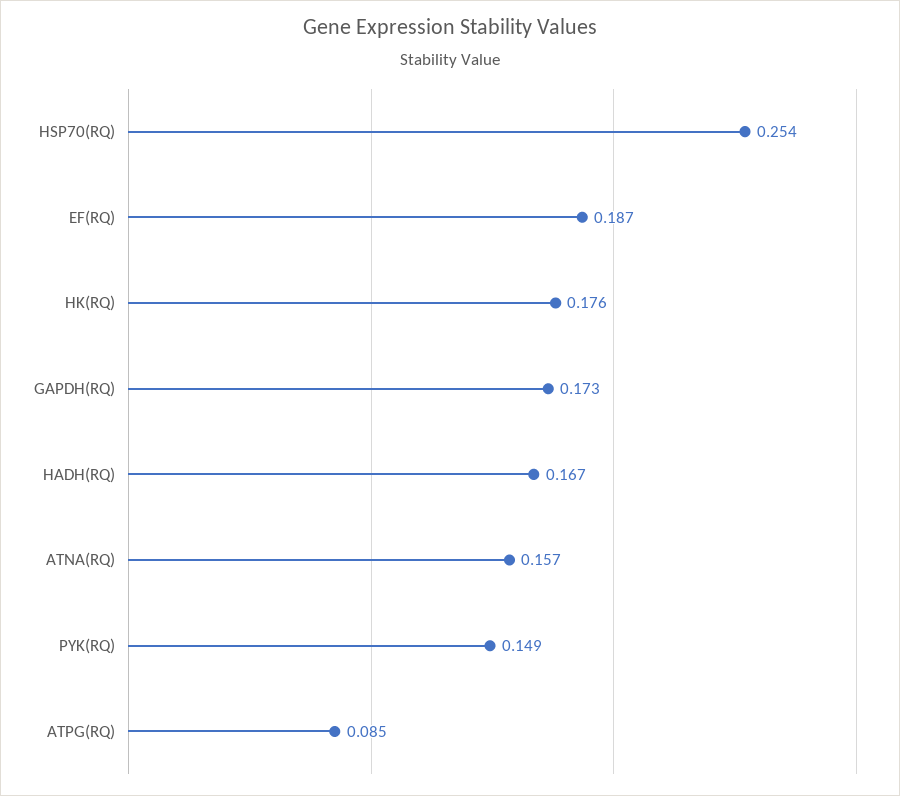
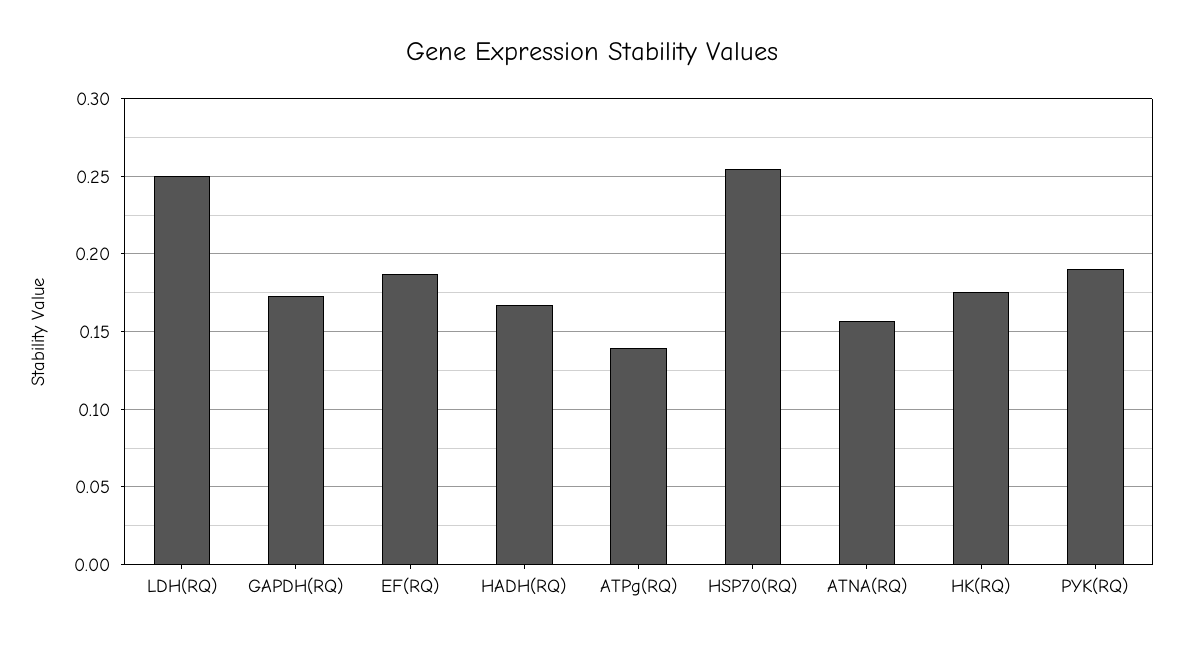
PYK(RQ): 0.149 -> 0.19
ATPG(RQ): 0.085 -> 0.14
LDH(RQ): none -> 0.25

